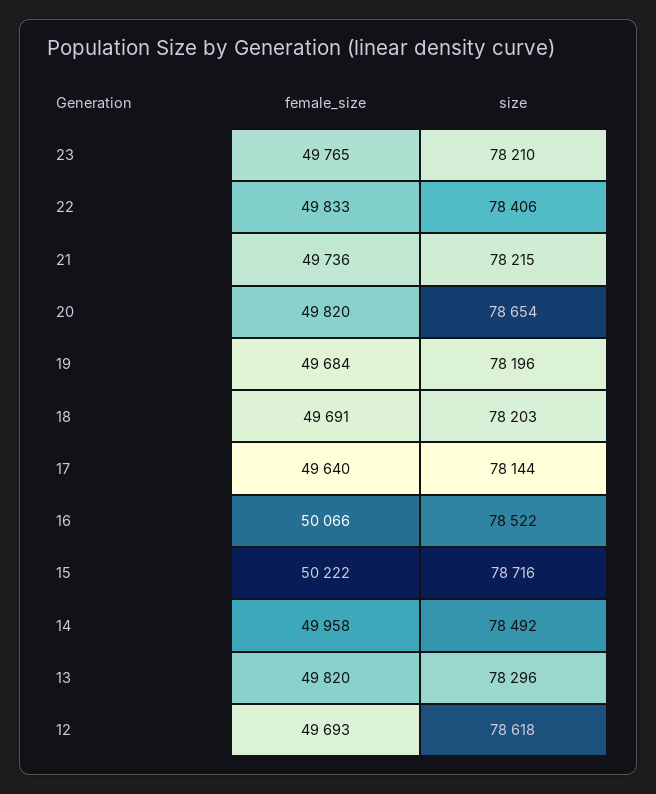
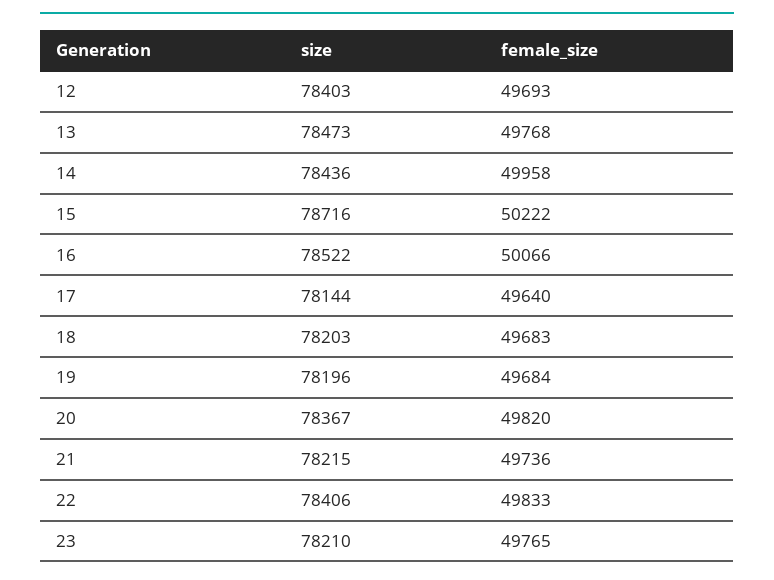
size, 20: 78654 -> 78367
female_size, 18: 49691 -> 49683
size, 14: 78492 -> 78436
female_size, 13: 49820 -> 49768
size, 13: 78296 -> 78473
size, 12: 78618 -> 78403

